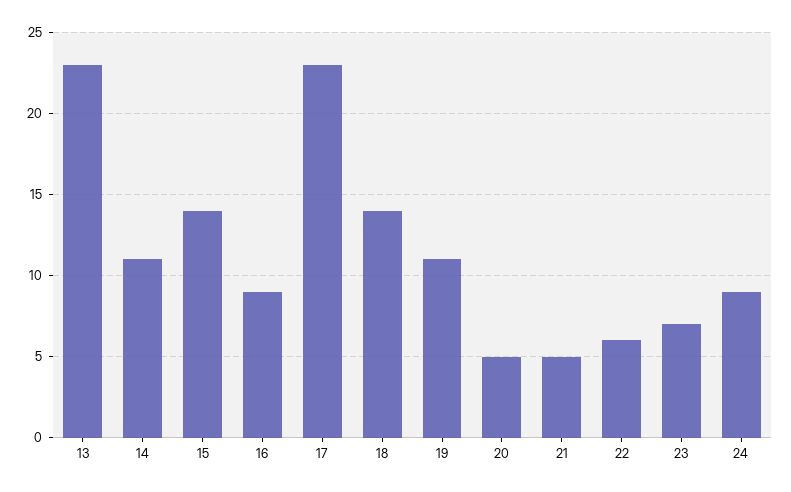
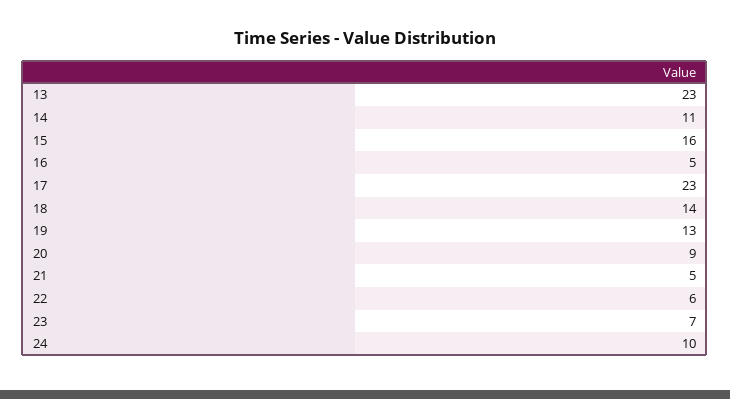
15: 14 -> 16
16: 9 -> 5
19: 11 -> 13
20: 5 -> 9
24: 9 -> 10

